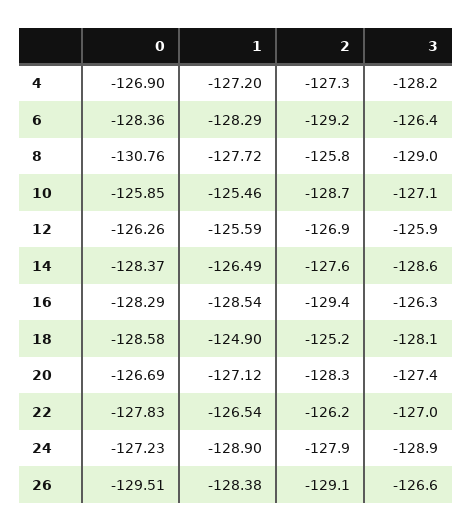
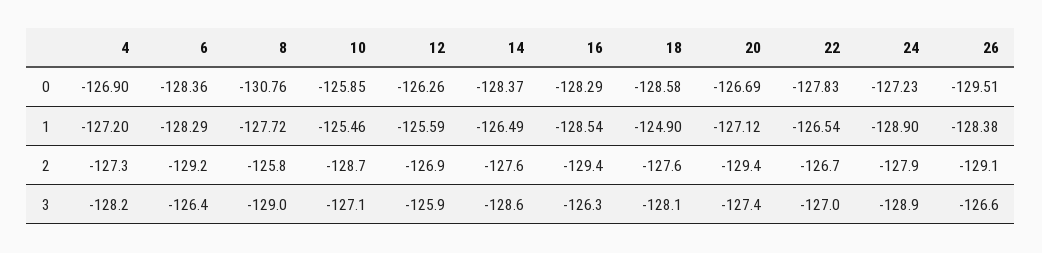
2, 18: -125.2 -> -127.6
2, 20: -128.3 -> -129.4
2, 22: -126.2 -> -126.7

